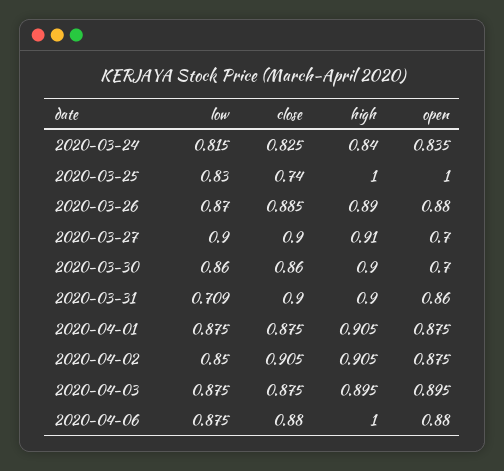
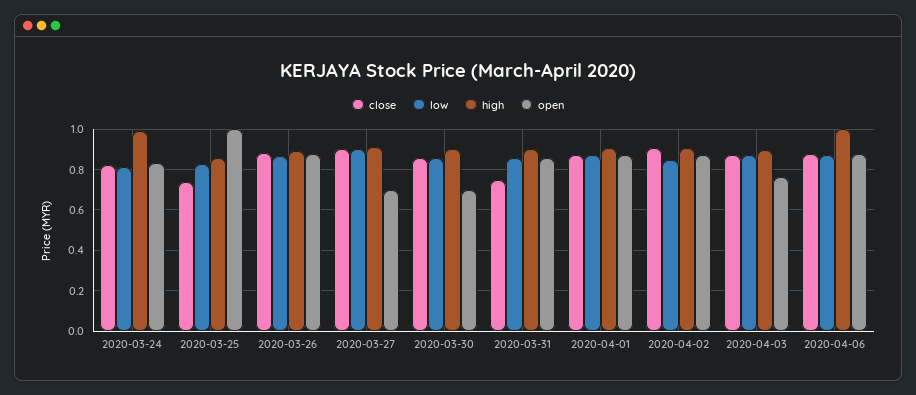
high, 2020-03-24: 0.84 -> 1
high, 2020-03-25: 1 -> 0.85
low, 2020-03-31: 0.709 -> 0.85
close, 2020-03-31: 0.9 -> 0.75
open, 2020-04-03: 0.895 -> 0.75

